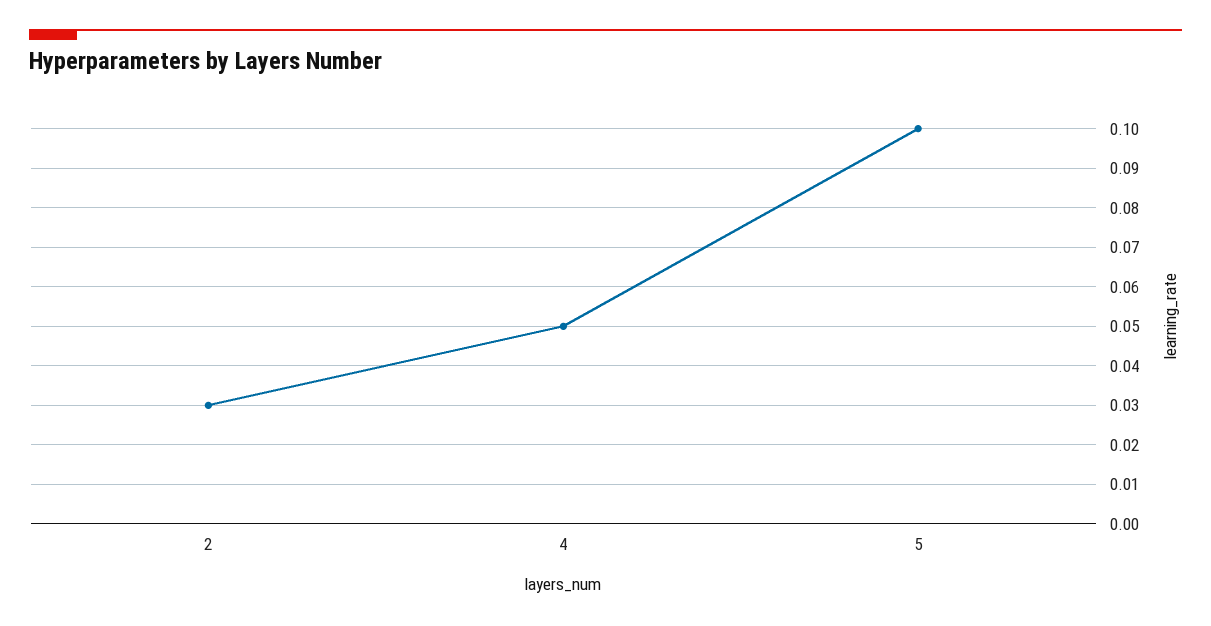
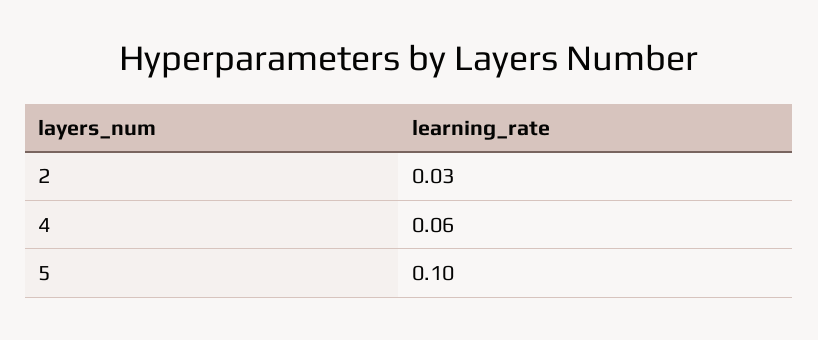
4: 0.05 -> 0.06

